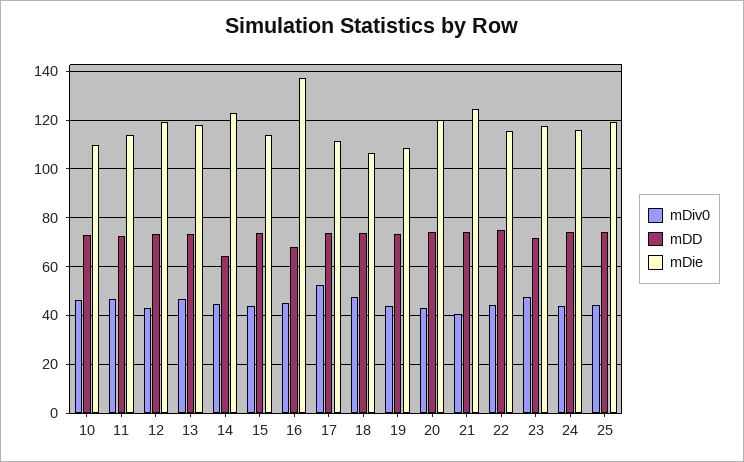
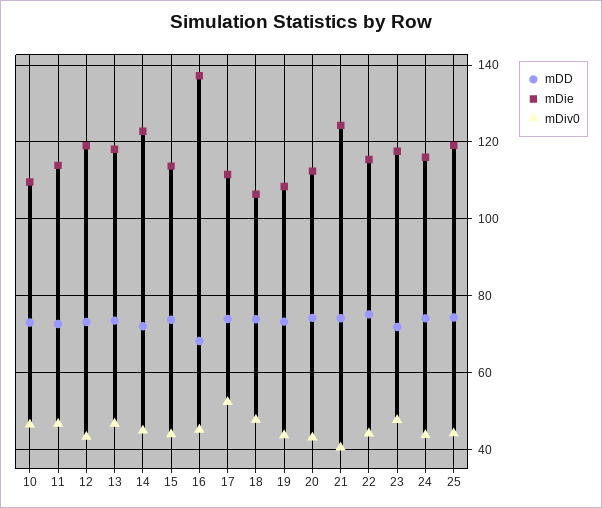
mDD, 14: 65 -> 72
mDie, 20: 120 -> 112

